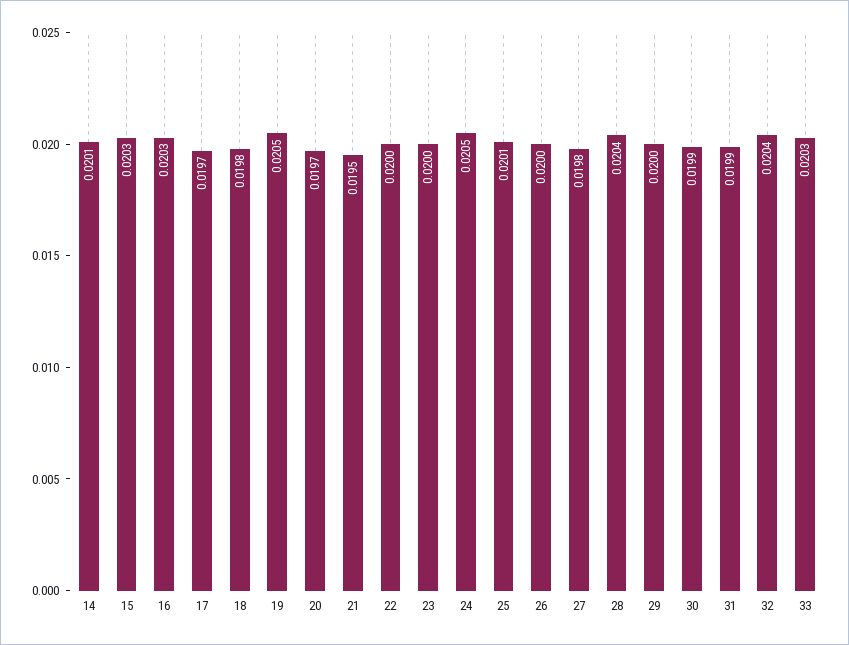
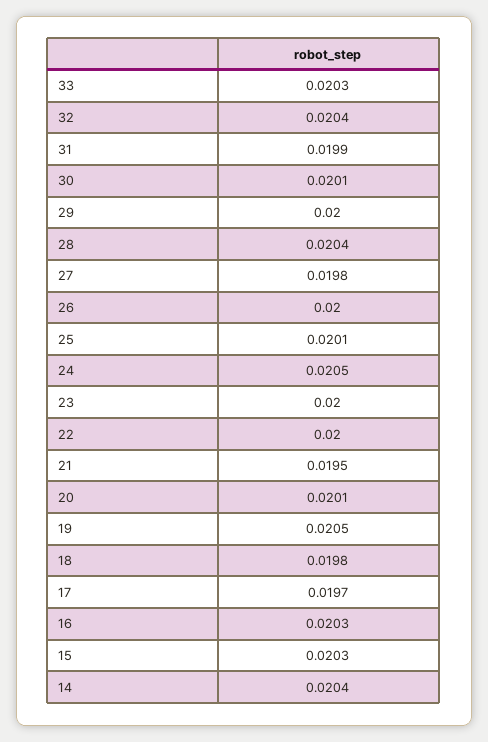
14: 0.0201 -> 0.0204
20: 0.0197 -> 0.0201
30: 0.0199 -> 0.0201

